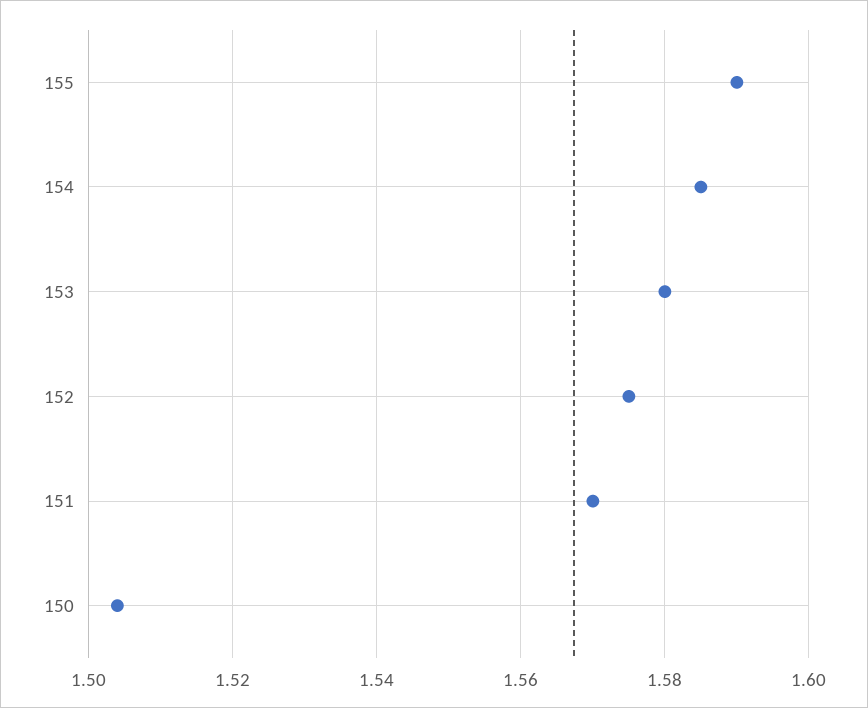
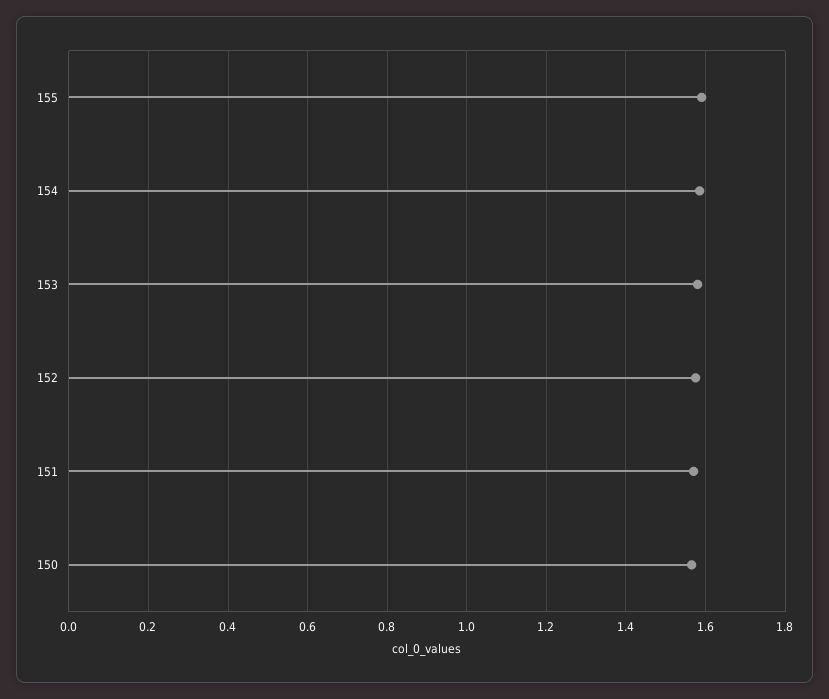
150: 1.505 -> 1.56

